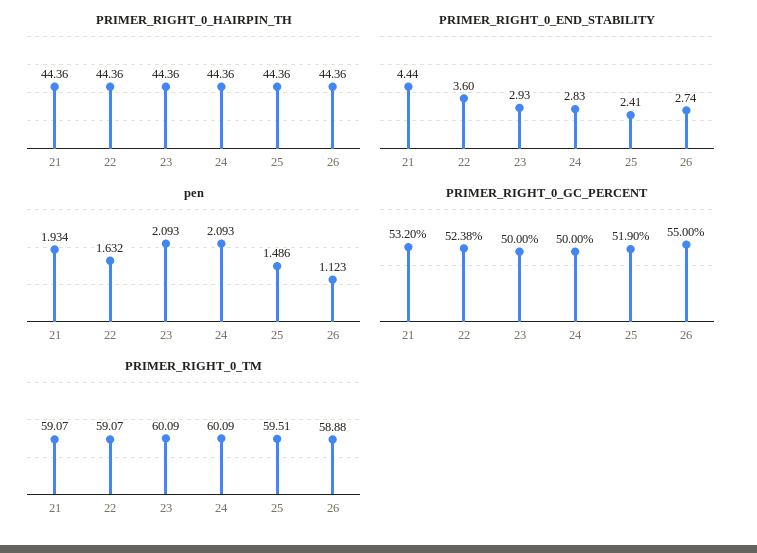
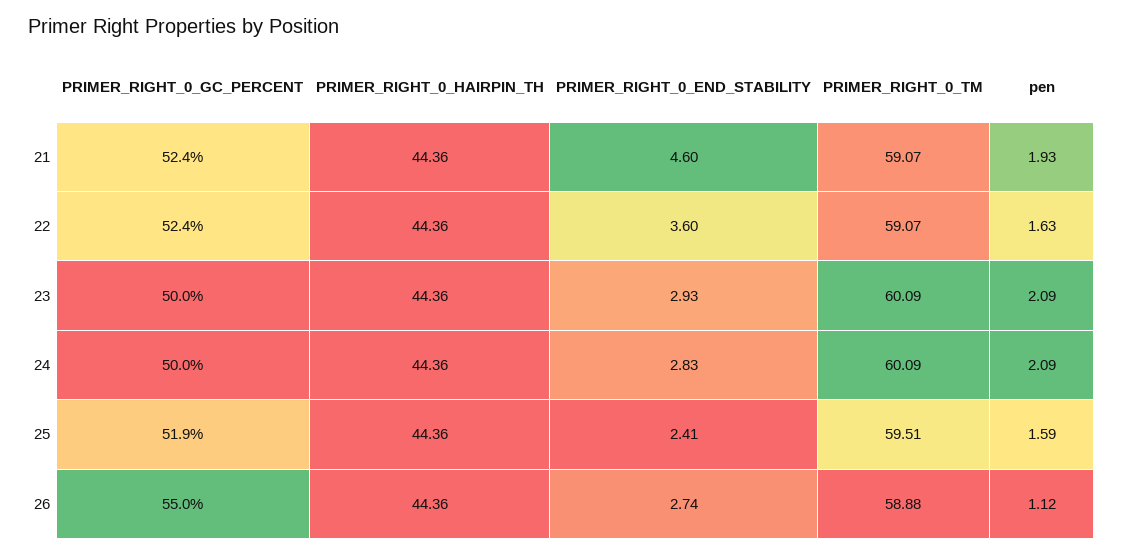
PRIMER_RIGHT_0_END_STABILITY, 21: 4.44 -> 4.6
pen, 25: 1.486 -> 1.59
PRIMER_RIGHT_0_GC_PERCENT, 21: 53.2 -> 52.4

